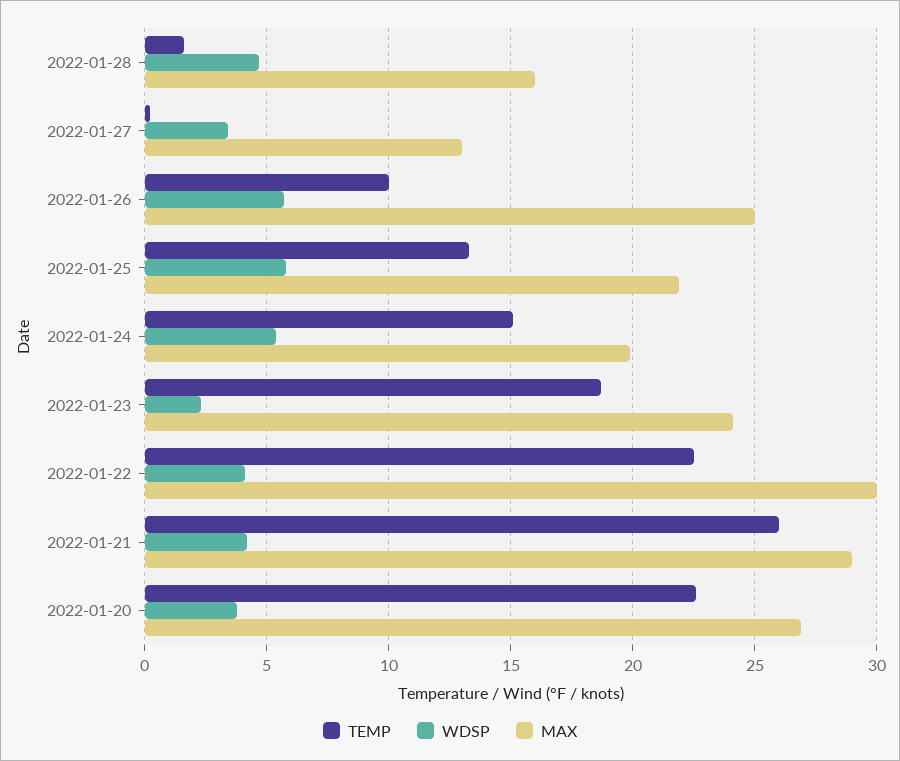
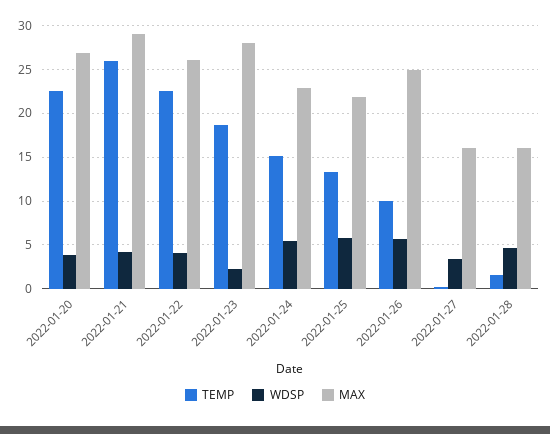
MAX, 2022-01-27: 13 -> 16
MAX, 2022-01-24: 20 -> 23
MAX, 2022-01-23: 24 -> 28
MAX, 2022-01-22: 30 -> 26

